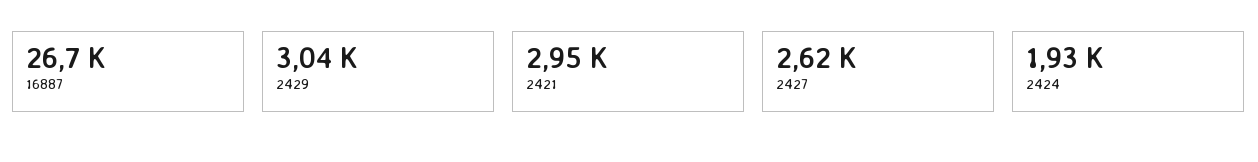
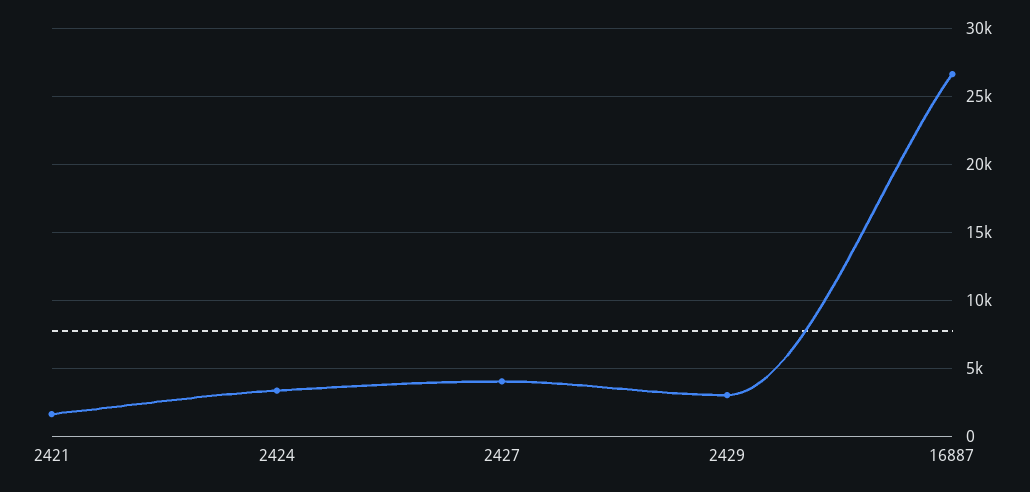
2421: 2950 -> 1500
2427: 2620 -> 4000
2424: 1930 -> 3500

